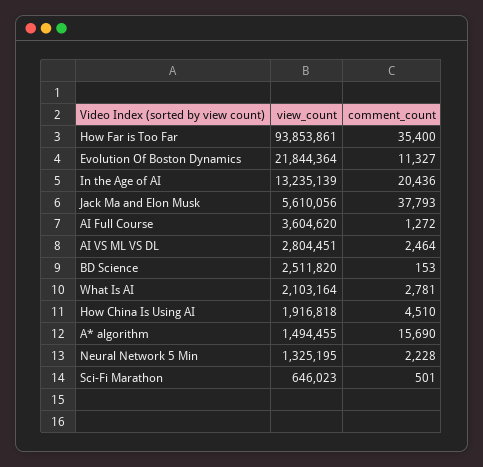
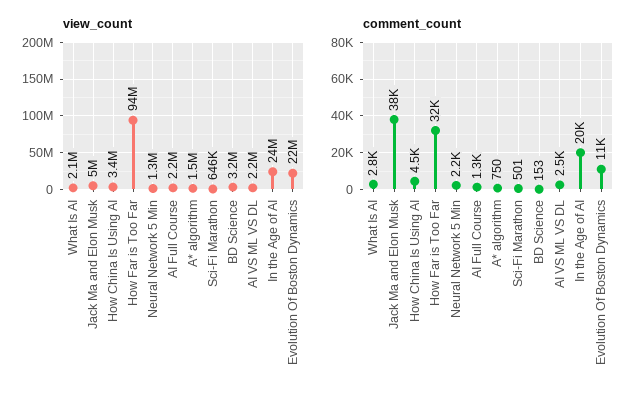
comment_count, How Far is Too Far: 35400 -> 32000
view_count, In the Age of AI: 13235139 -> 24000000
view_count, Jack Ma and Elon Musk: 5610056 -> 5000000
view_count, AI Full Course: 3604620 -> 2200000
view_count, AI VS ML VS DL: 2804451 -> 2200000
view_count, BD Science: 2511820 -> 3200000
view_count, How China Is Using AI: 1916818 -> 3400000
comment_count, A* algorithm: 15690 -> 750

